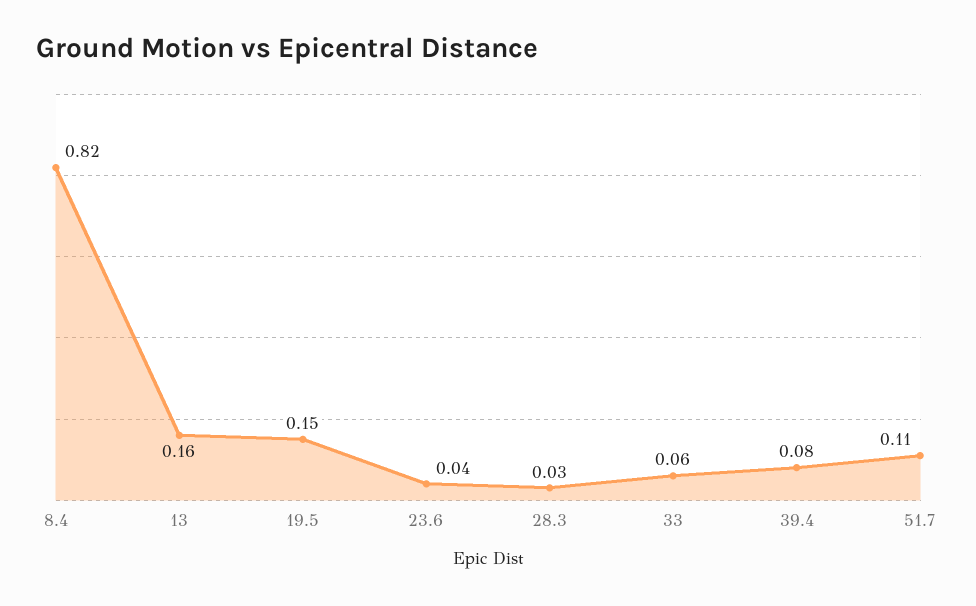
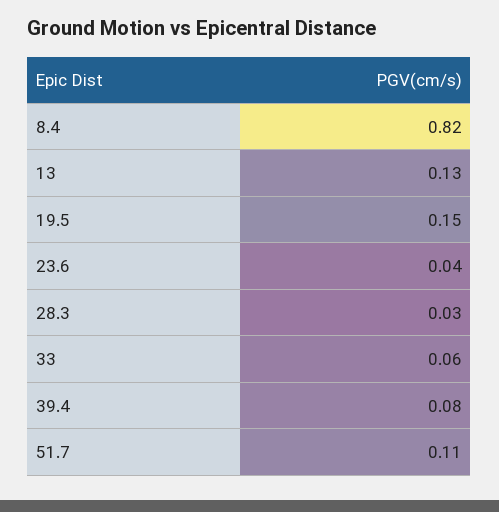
13: 0.16 -> 0.13

